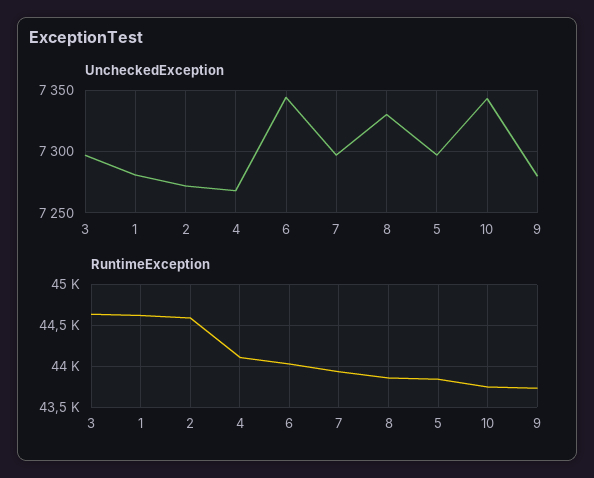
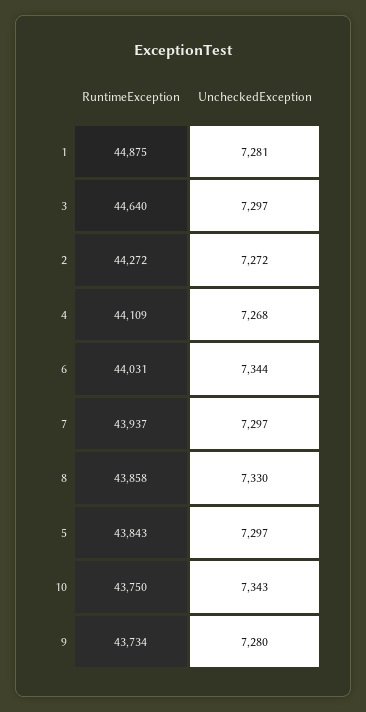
RuntimeException, 1: 44600 -> 44875
RuntimeException, 2: 44600 -> 44272

